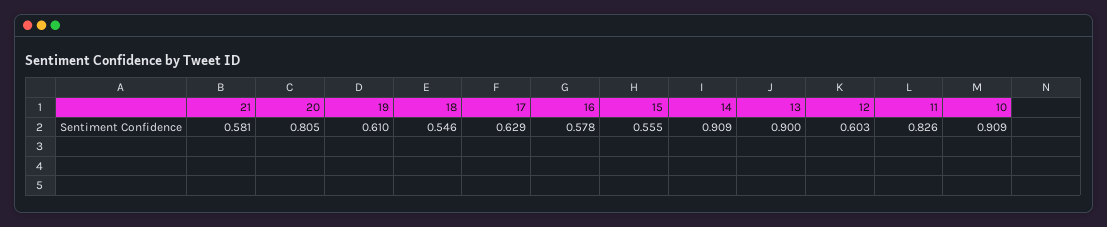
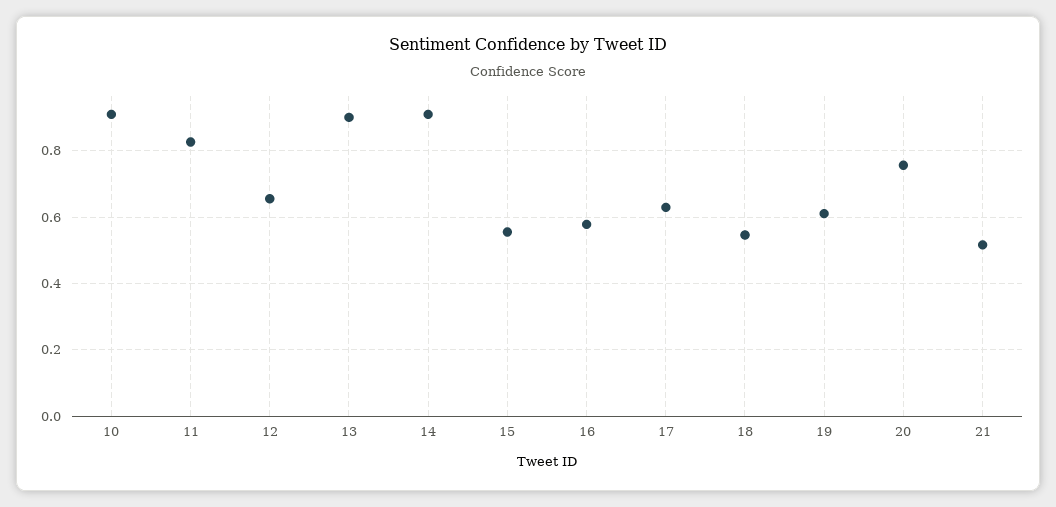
21: 0.581 -> 0.52
20: 0.805 -> 0.76
12: 0.603 -> 0.66

